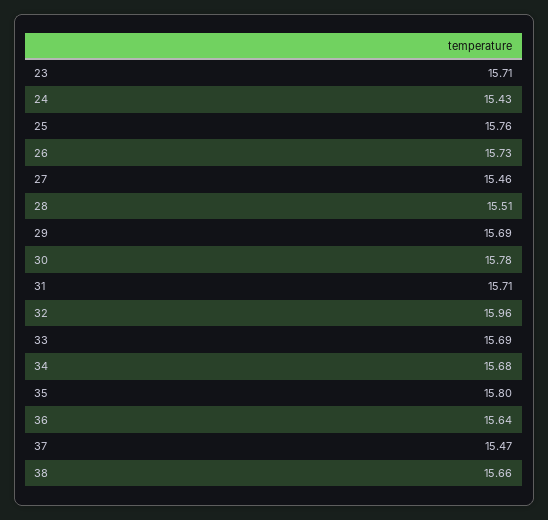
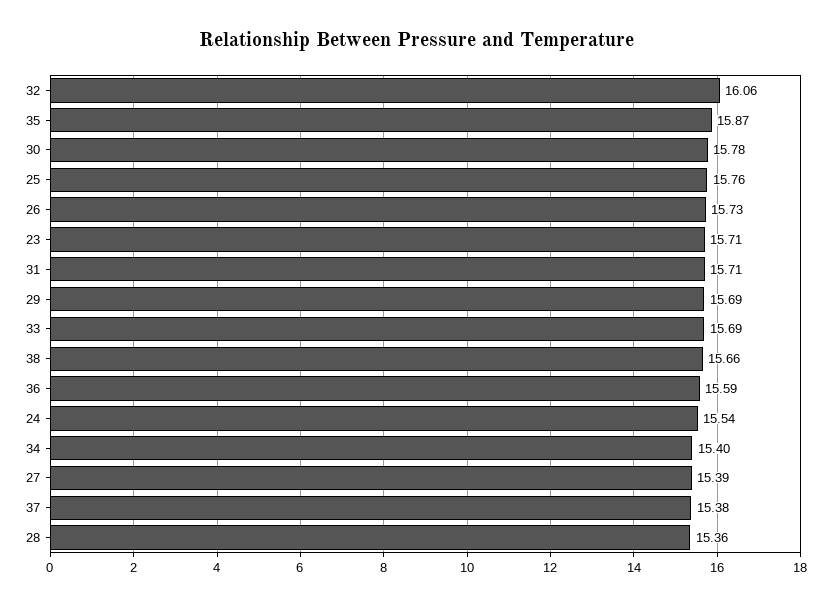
24: 15.43 -> 15.54
27: 15.46 -> 15.39
28: 15.51 -> 15.36
32: 15.96 -> 16.06
34: 15.68 -> 15.4
35: 15.8 -> 15.87
36: 15.64 -> 15.59
37: 15.47 -> 15.38

